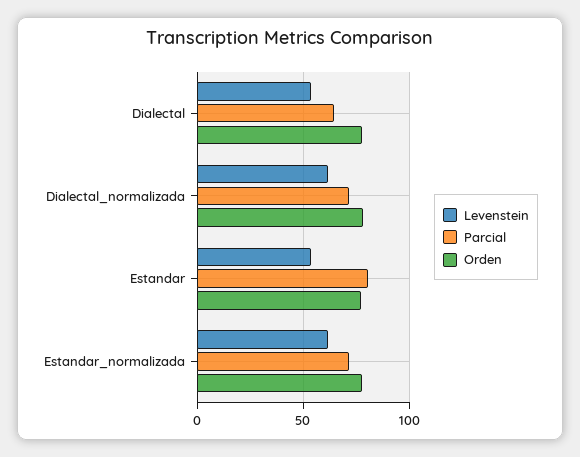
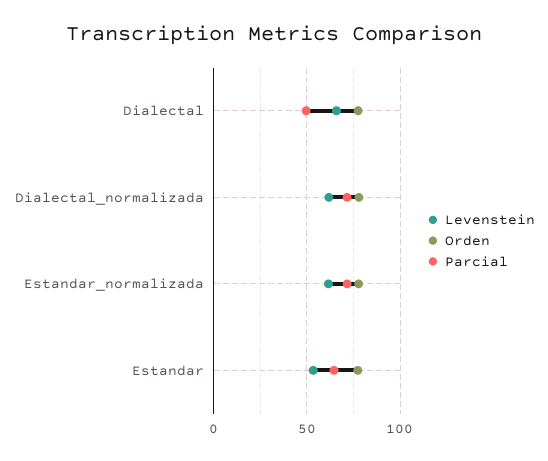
Levenstein, Dialectal: 55 -> 65
Parcial, Dialectal: 65 -> 50
Parcial, Estandar: 80 -> 65

